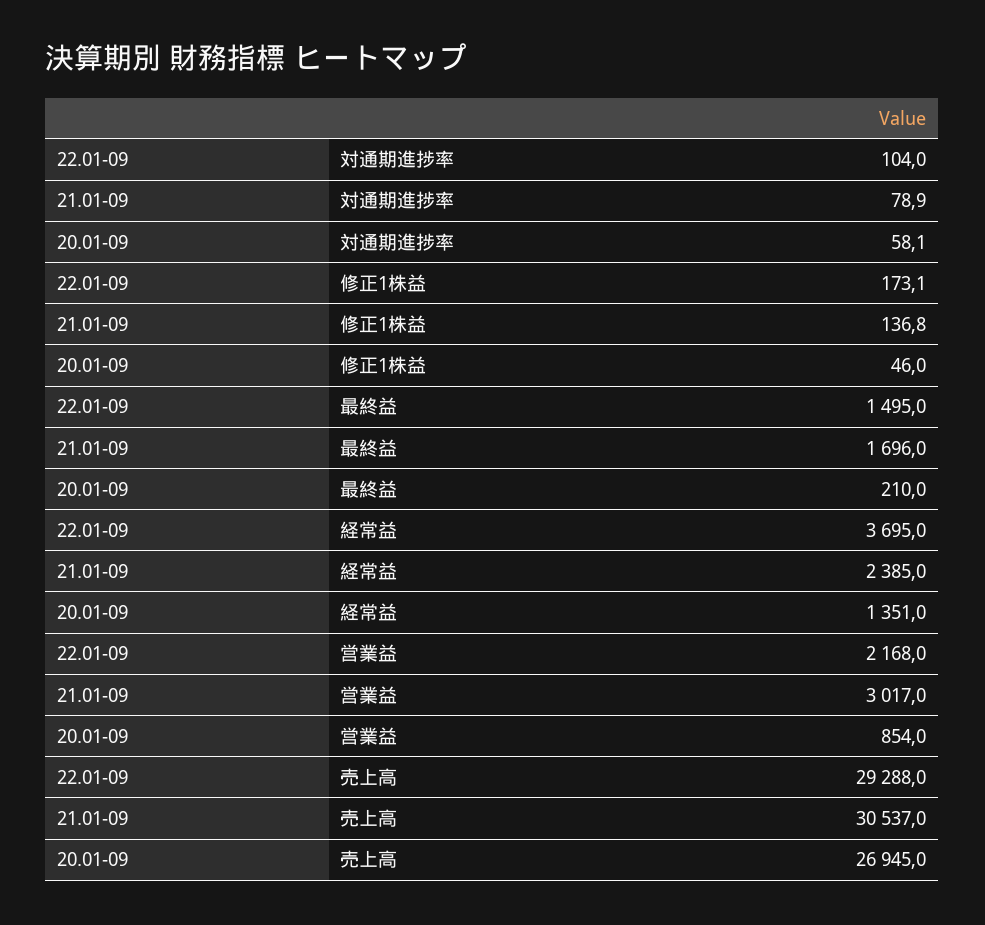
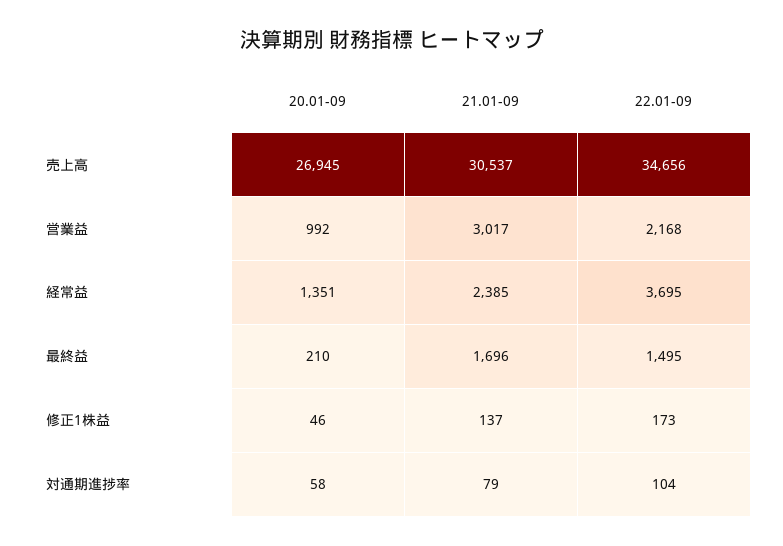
20.01-09, 営業益: 854 -> 992
22.01-09, 売上高: 29288 -> 34656

